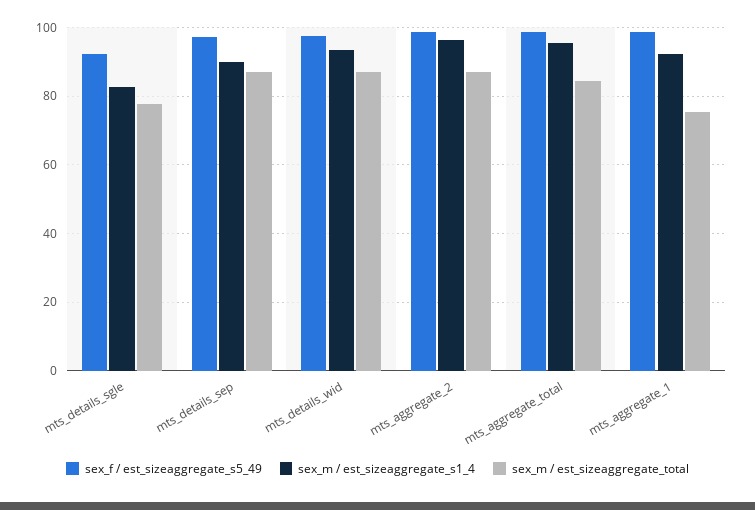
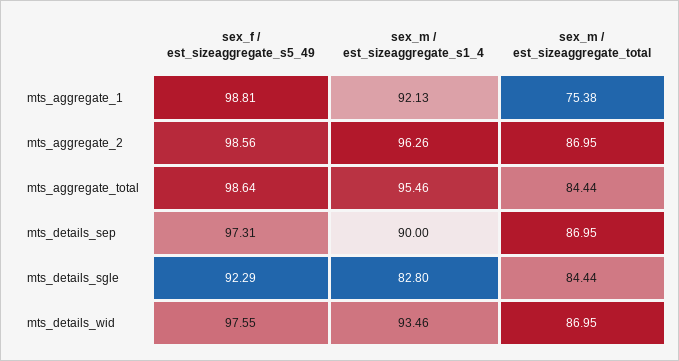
sex_m / est_sizeaggregate_total, mts_details_sgle: 78 -> 84.44

